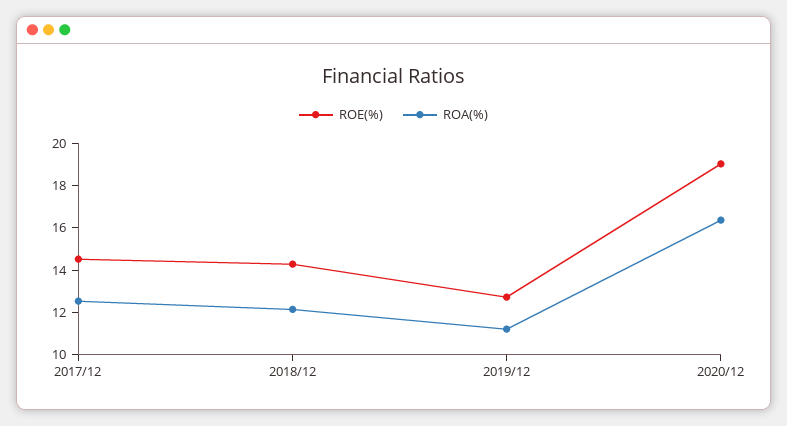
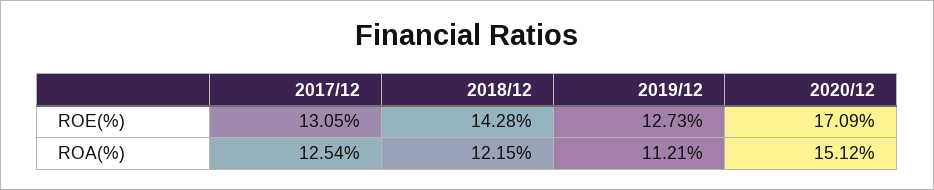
ROE(%), 2017/12: 14.5 -> 13.05
ROE(%), 2020/12: 19 -> 17.09
ROA(%), 2020/12: 16.5 -> 15.12

